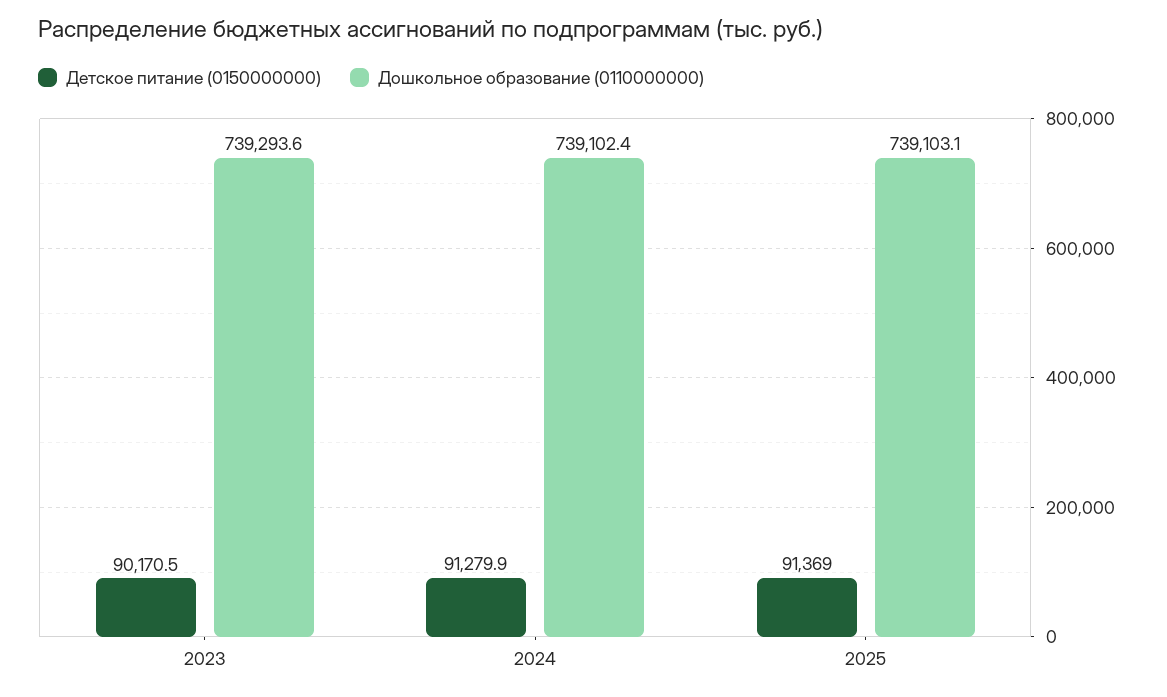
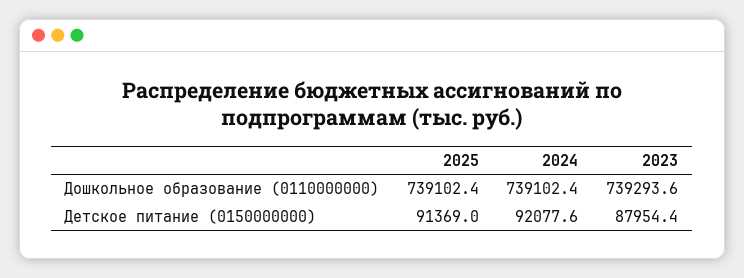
Детское питание (0150000000), 2023: 90170.5 -> 87954.4
Детское питание (0150000000), 2024: 91279.9 -> 92077.6
Дошкольное образование (0110000000), 2025: 739103.1 -> 739102.4

